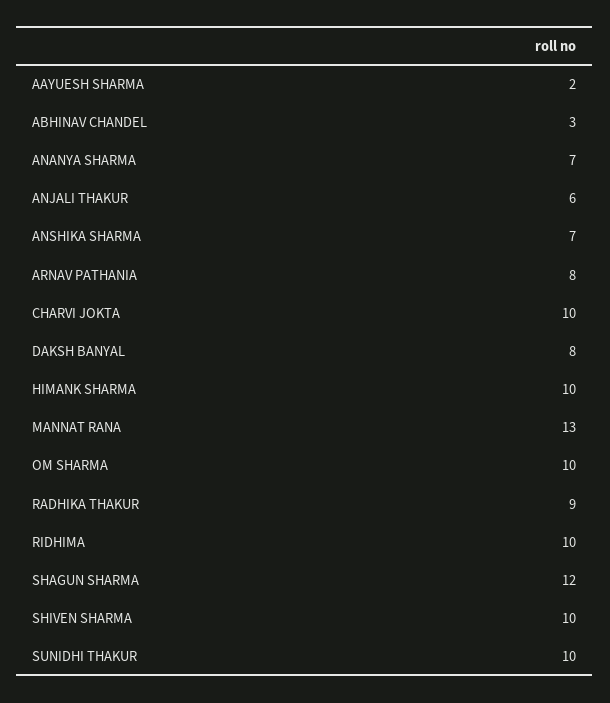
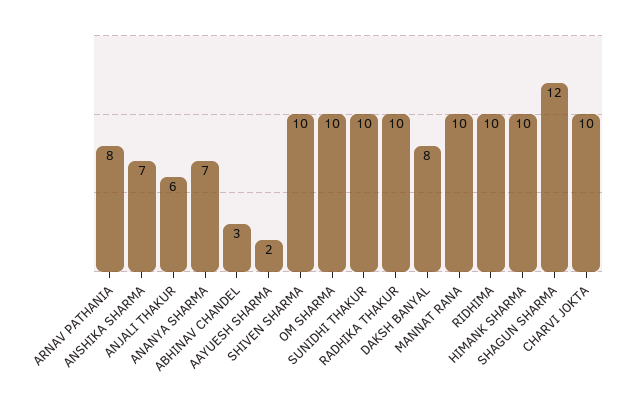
MANNAT RANA: 13 -> 10
RADHIKA THAKUR: 9 -> 10

